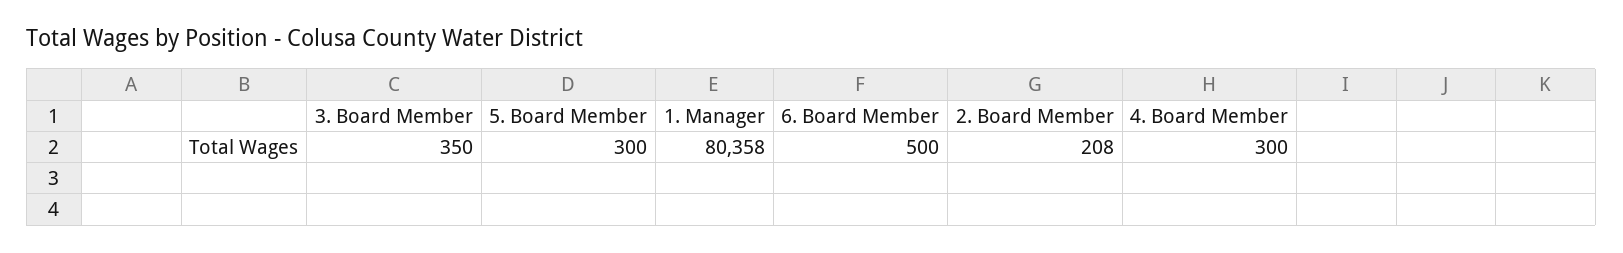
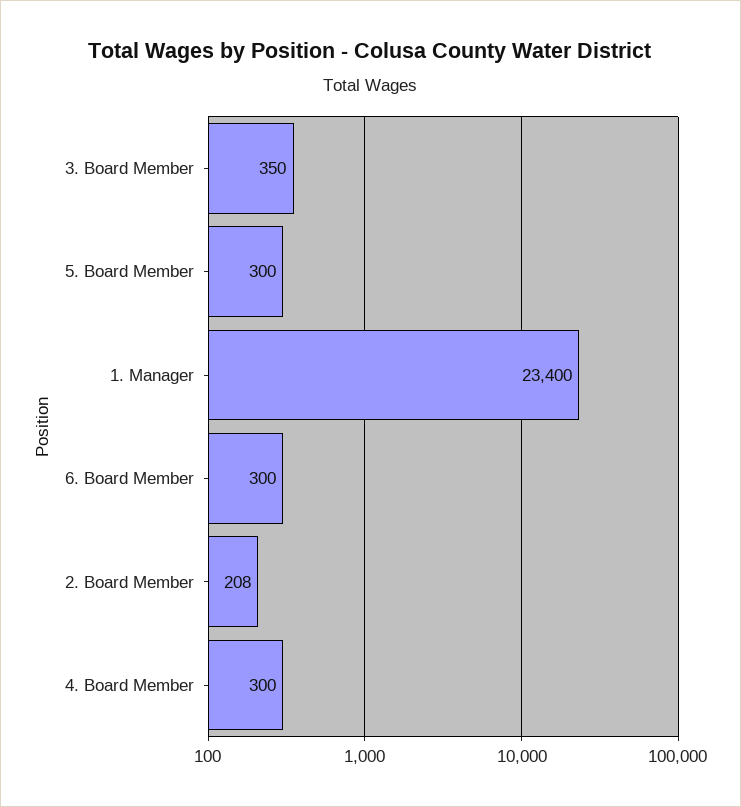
1. Manager: 80358 -> 23400
6. Board Member: 500 -> 300

